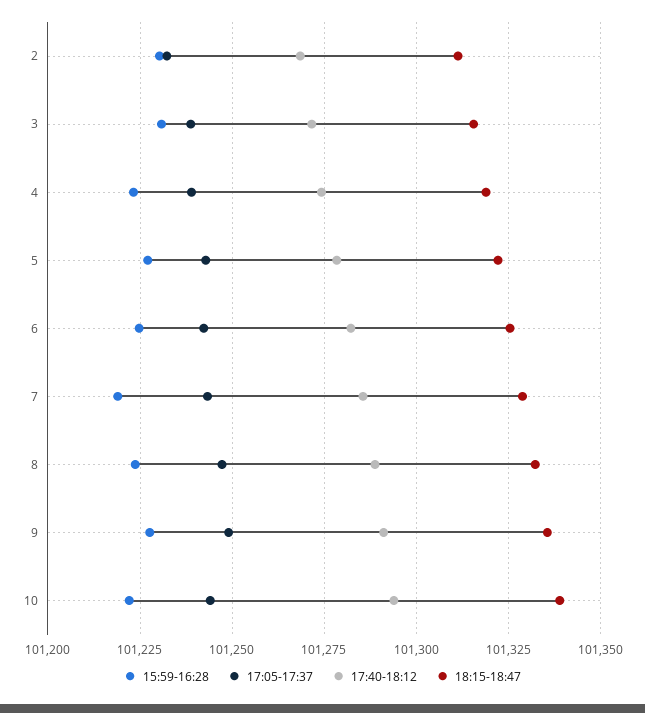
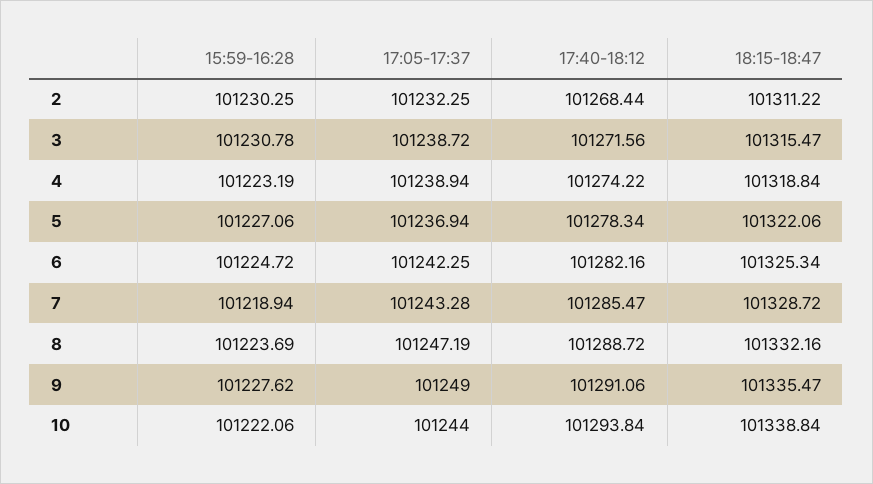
17:05-17:37, 5: 101242.5 -> 101236.94

